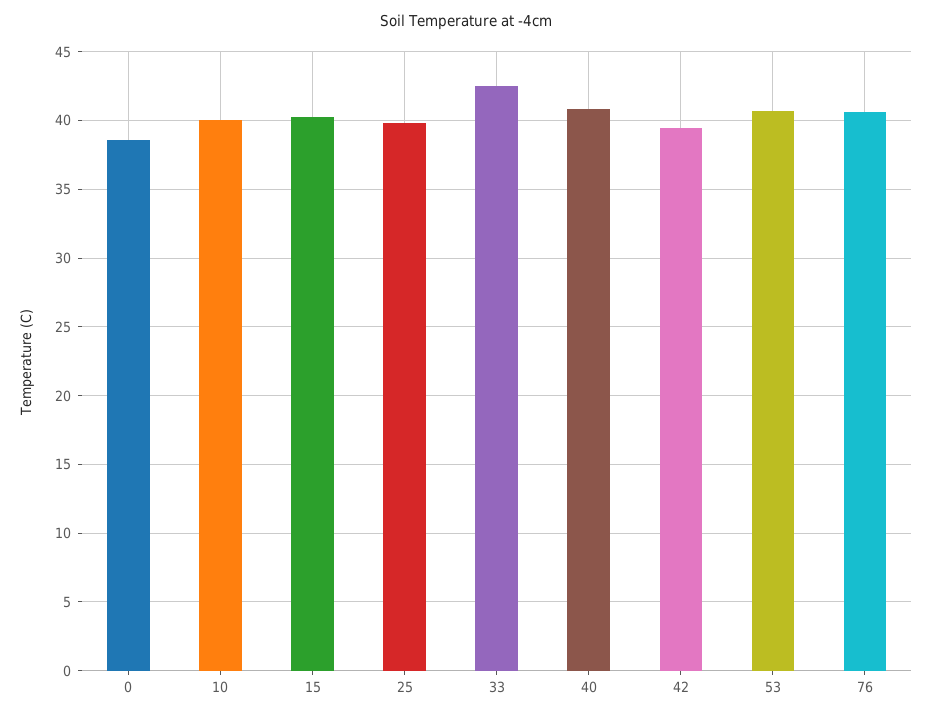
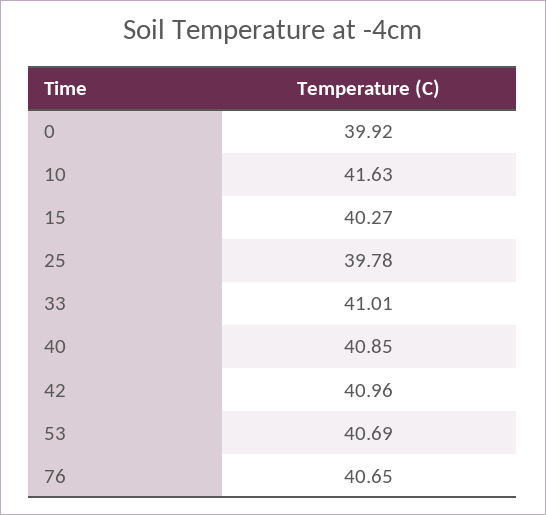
0: 38.5 -> 39.92
10: 40 -> 41.63
33: 42.5 -> 41.01
42: 39.5 -> 40.96

